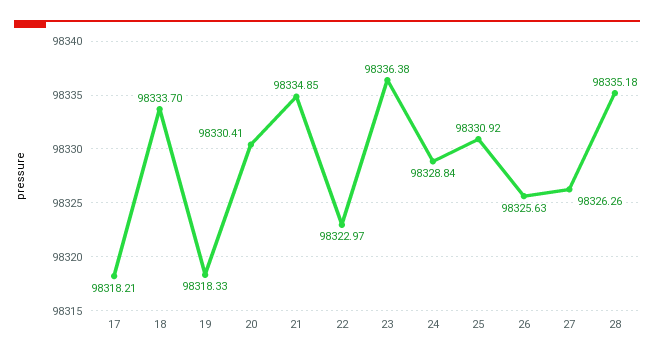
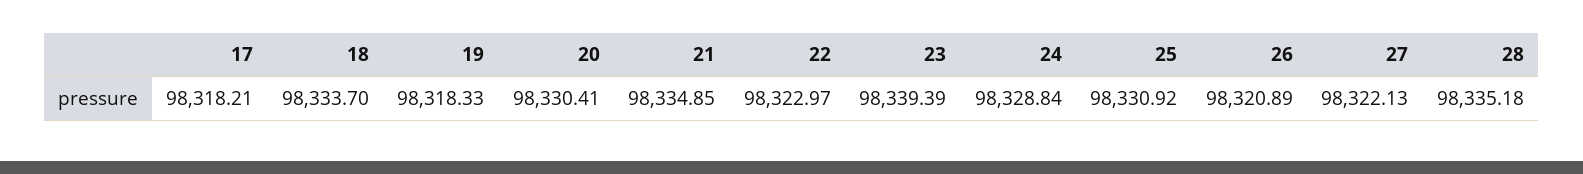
23: 98336.38 -> 98339.39
26: 98325.63 -> 98320.89
27: 98326.26 -> 98322.13

